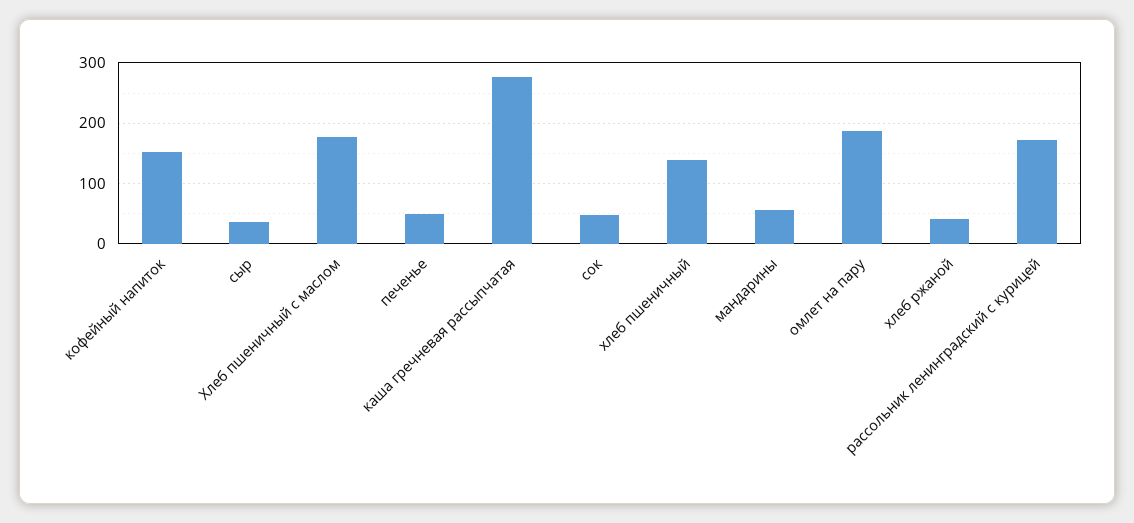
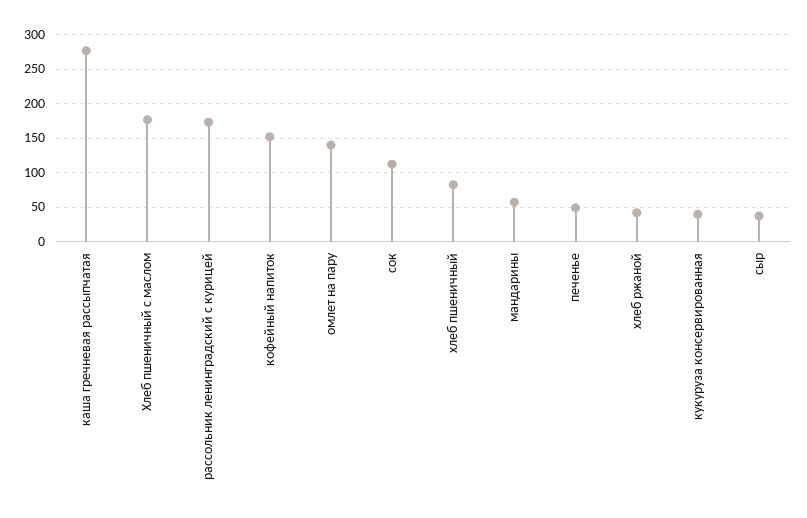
сок: 50 -> 110
хлеб пшеничный: 140 -> 80
омлет на пару: 190 -> 140
кукуруза консервированная: none -> 40

